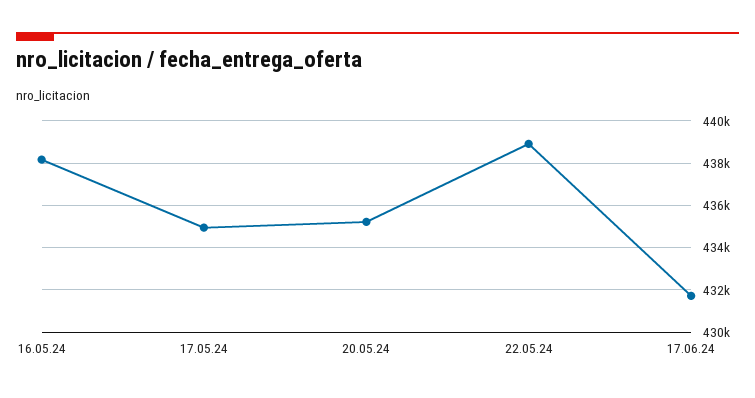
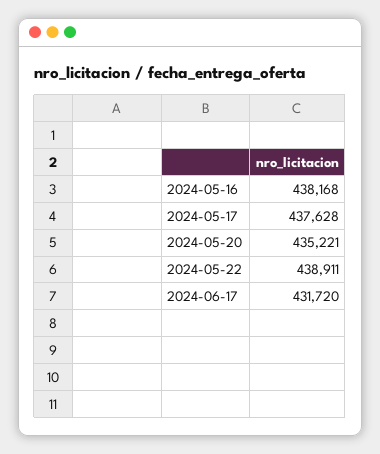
17.05.24: 435000 -> 437628

